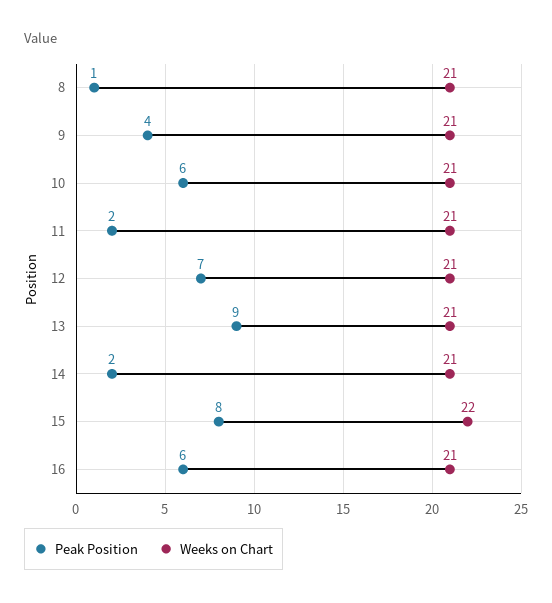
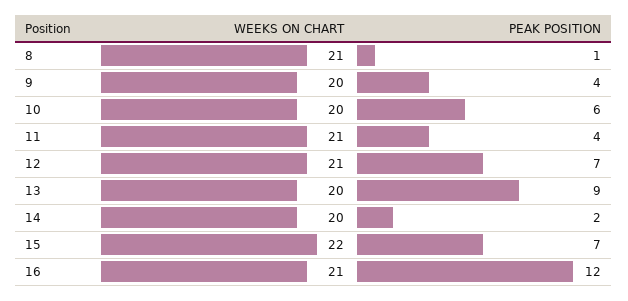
Weeks on Chart, 9: 21 -> 20
Weeks on Chart, 10: 21 -> 20
Peak Position, 11: 2 -> 4
Weeks on Chart, 13: 21 -> 20
Weeks on Chart, 14: 21 -> 20
Peak Position, 15: 8 -> 7
Peak Position, 16: 6 -> 12

